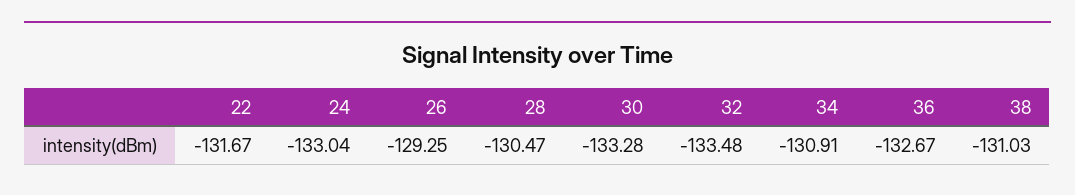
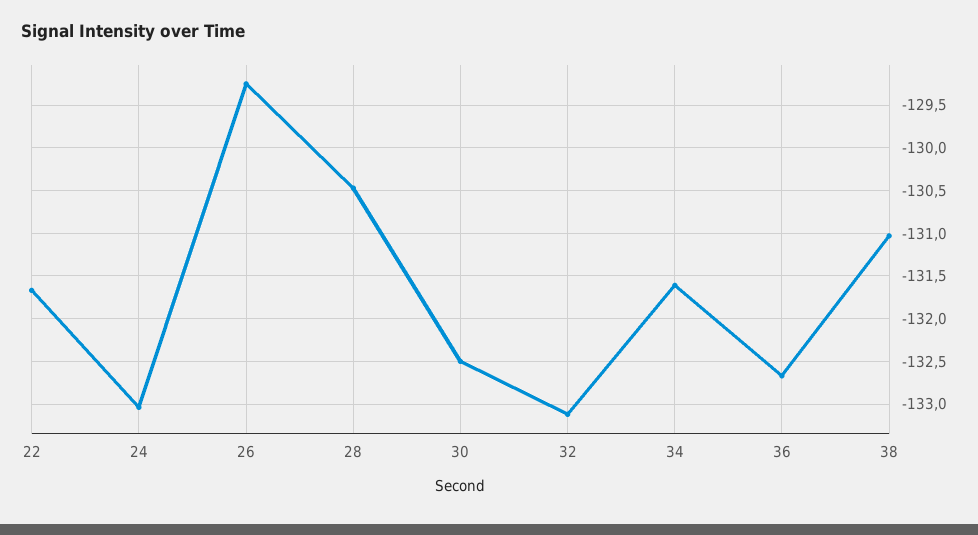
30: -133.28 -> -132.5
32: -133.48 -> -133.1
34: -130.91 -> -131.6

